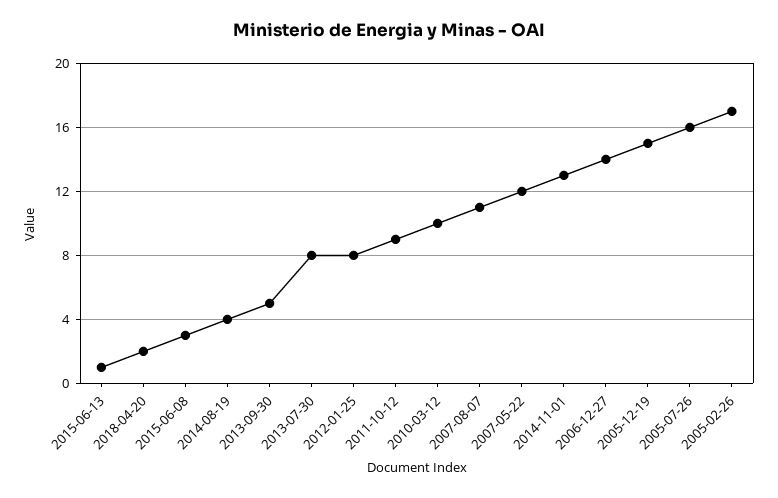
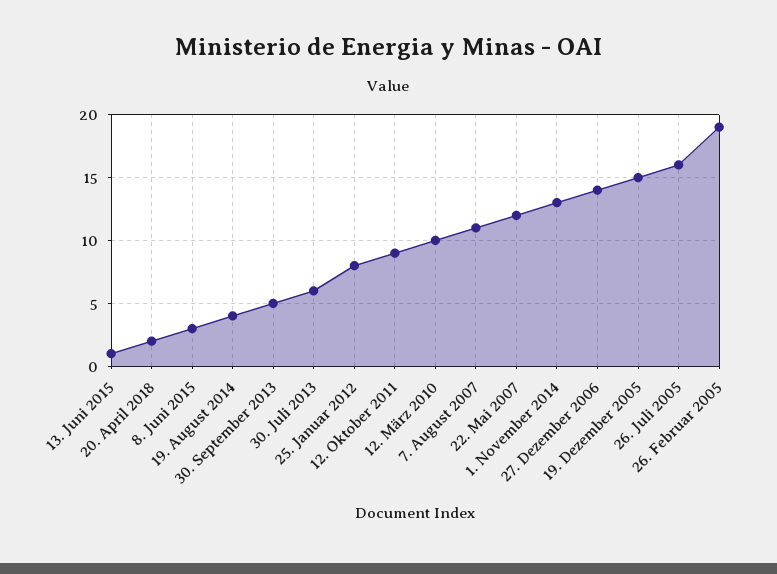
2013-07-30: 8 -> 6
2005-02-26: 17 -> 19

